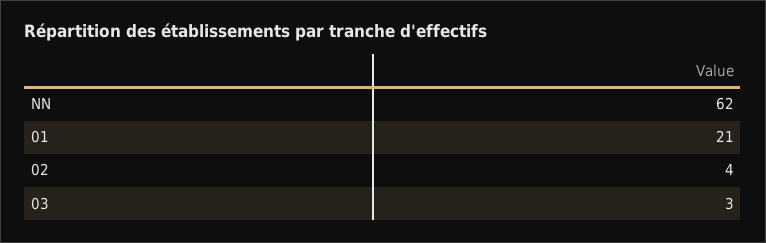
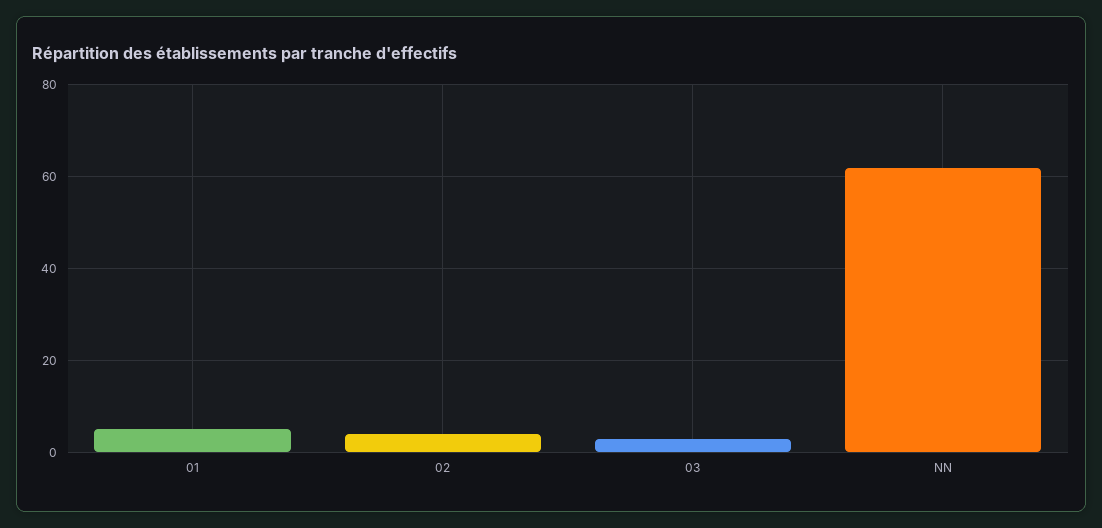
01: 21 -> 5

